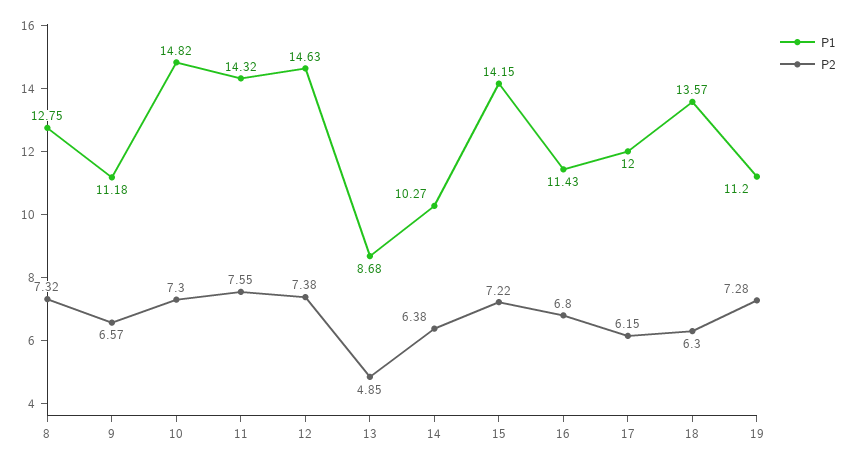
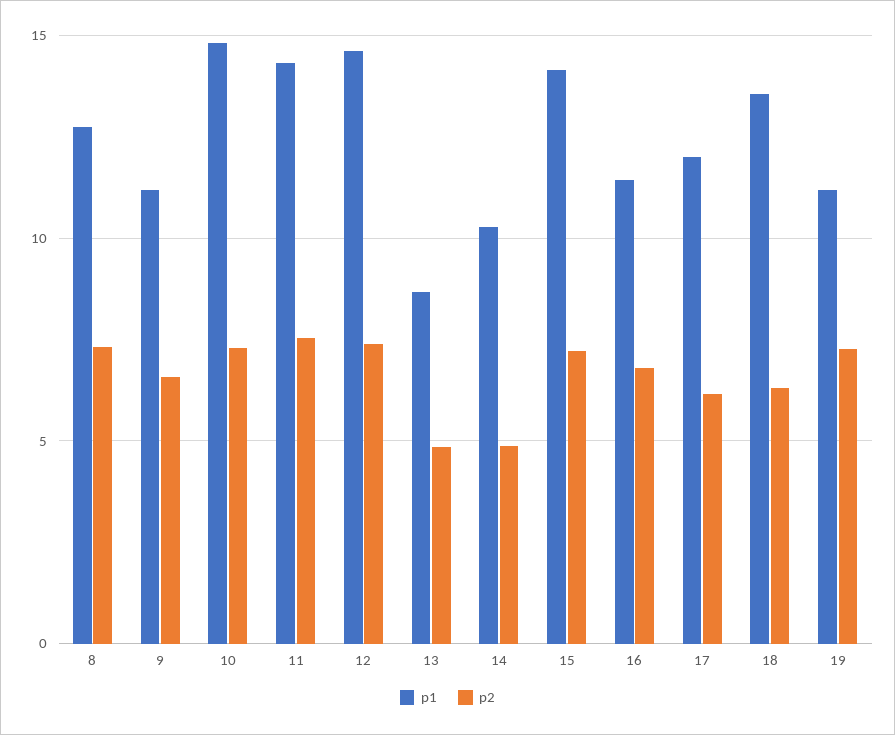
P2, 14: 6.38 -> 5

